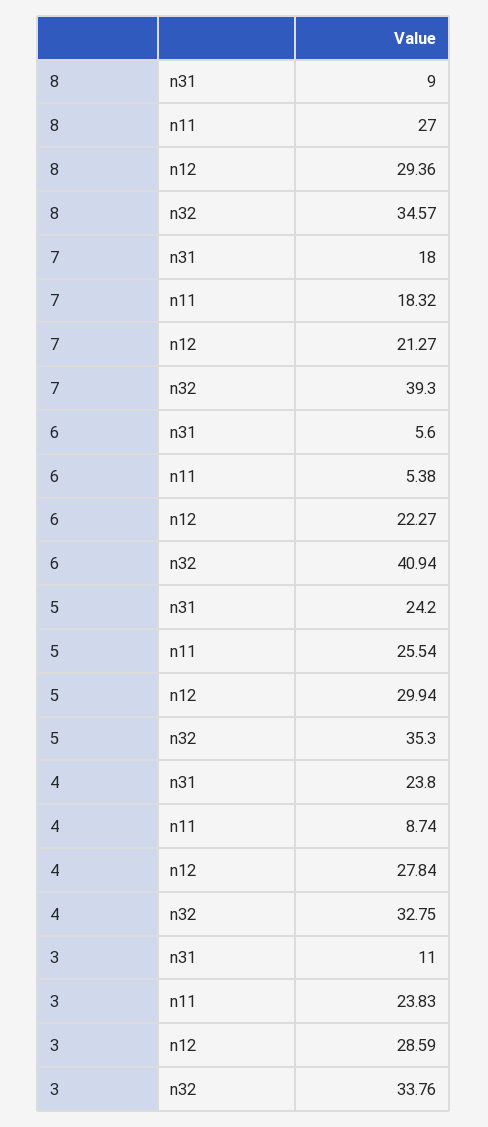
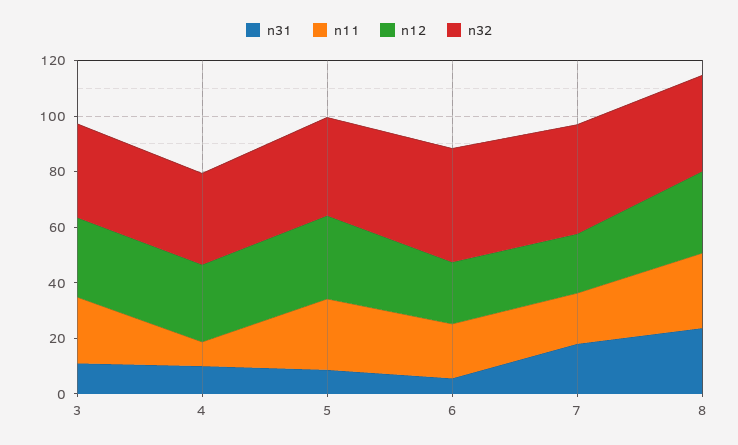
n31, 8: 9 -> 25
n11, 6: 5.38 -> 20
n31, 5: 24.2 -> 10
n31, 4: 23.8 -> 10

